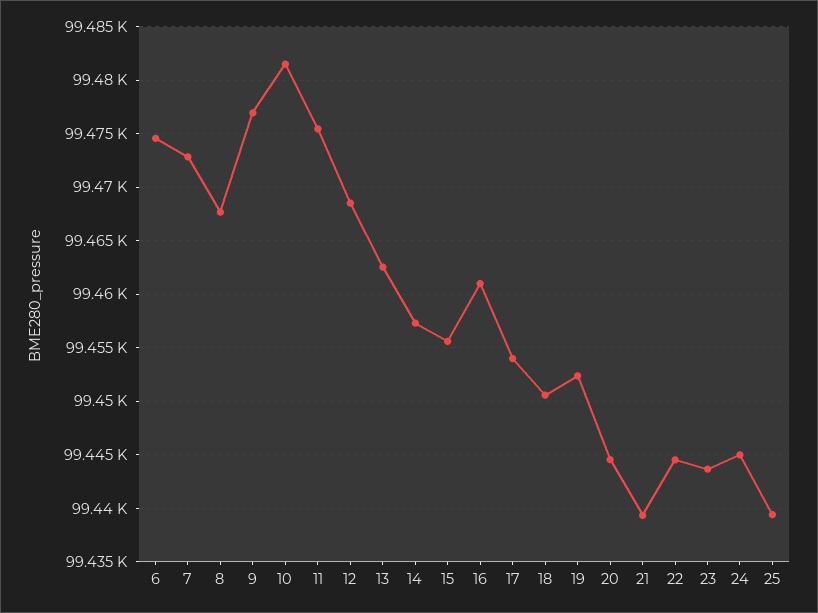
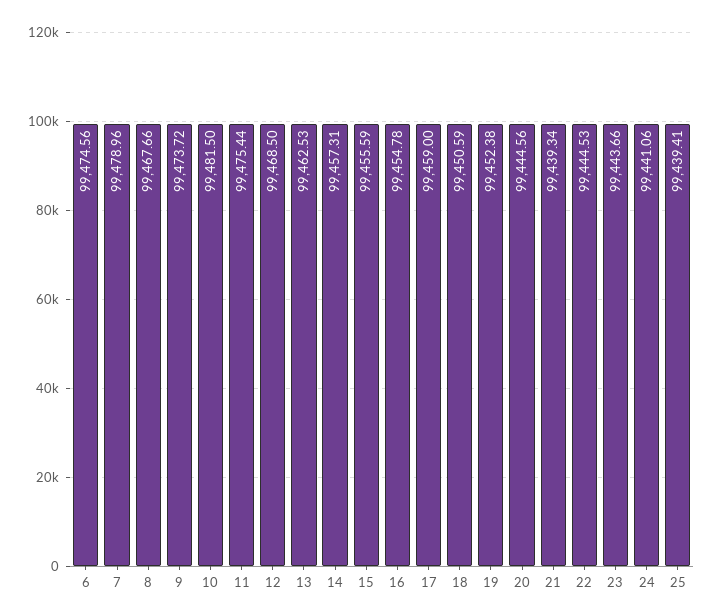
7: 99473 -> 99478.96
9: 99477 -> 99473.72
16: 99461 -> 99454.78
17: 99454 -> 99459
24: 99445 -> 99441.06

